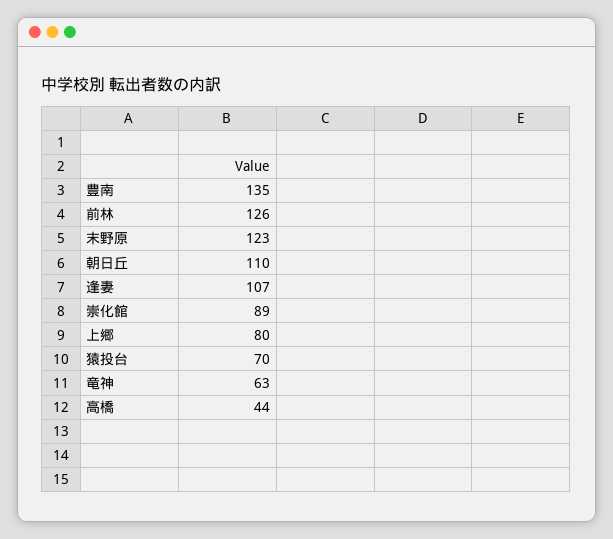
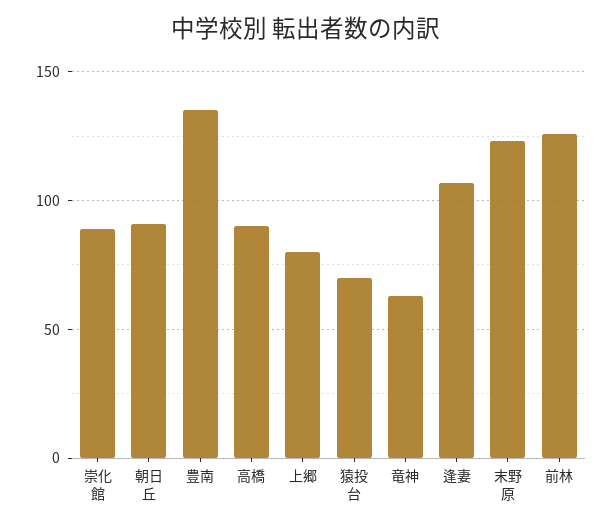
朝日丘: 110 -> 90
高橋: 44 -> 90

